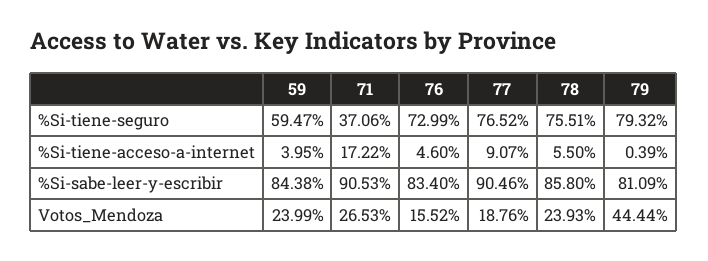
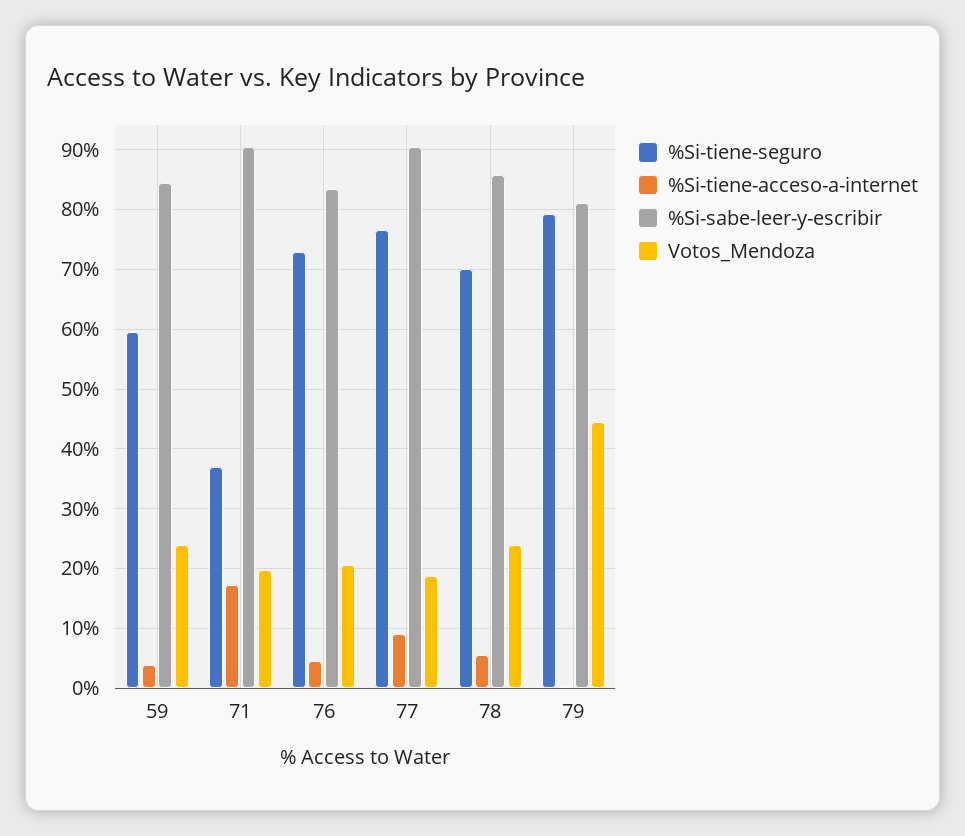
%Si-tiene-seguro, 78: 75.51 -> 70
Votos_Mendoza, 71: 26.53 -> 20
Votos_Mendoza, 76: 15.52 -> 20

